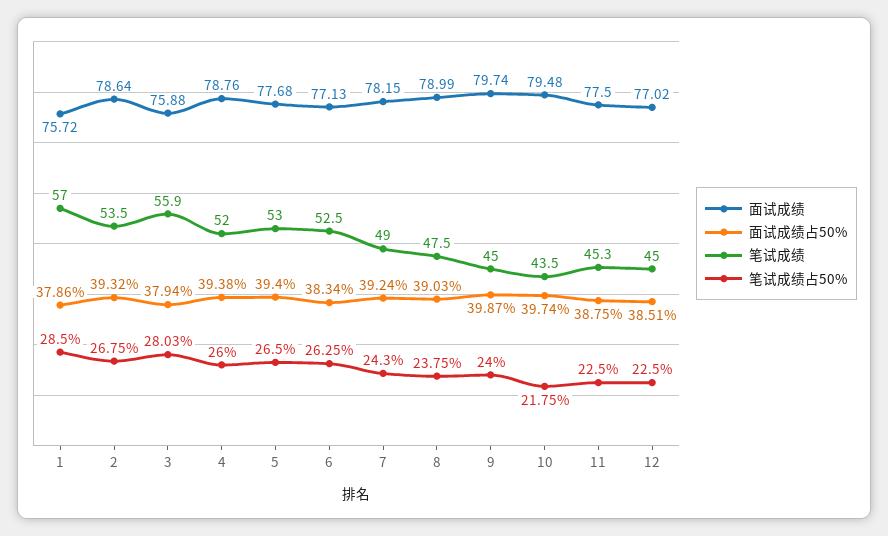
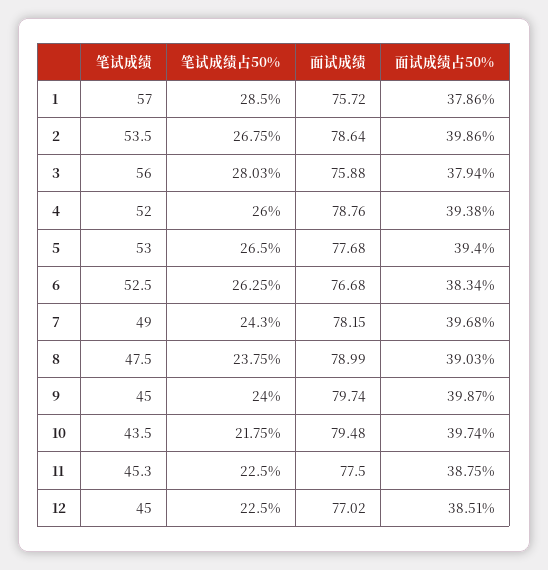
面试成绩占50%, 2: 39.32 -> 39.86
笔试成绩, 3: 55.9 -> 56
面试成绩, 6: 77.13 -> 76.68
面试成绩占50%, 7: 39.24 -> 39.68

